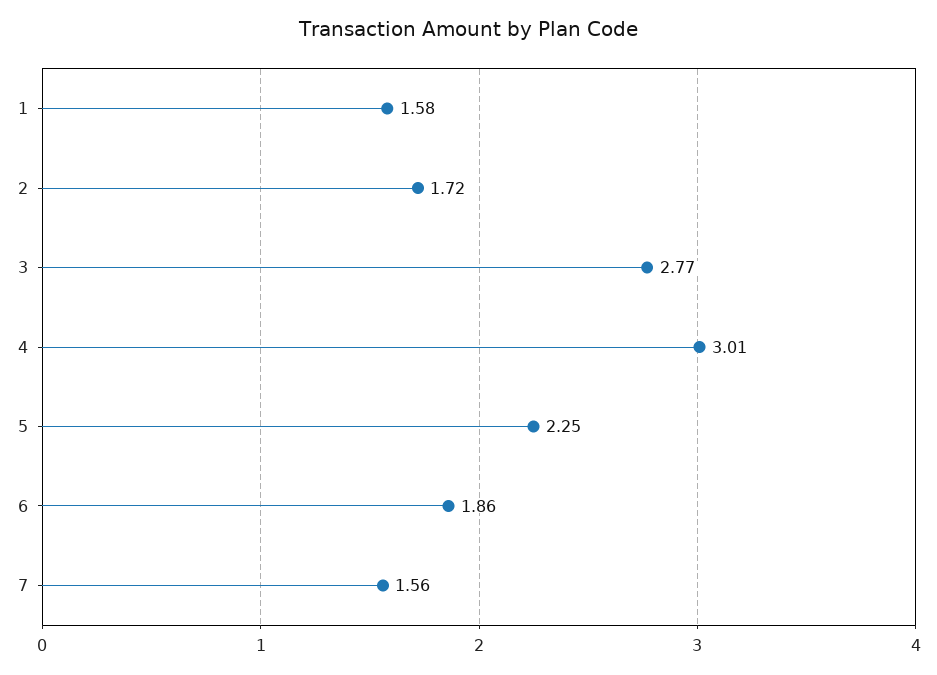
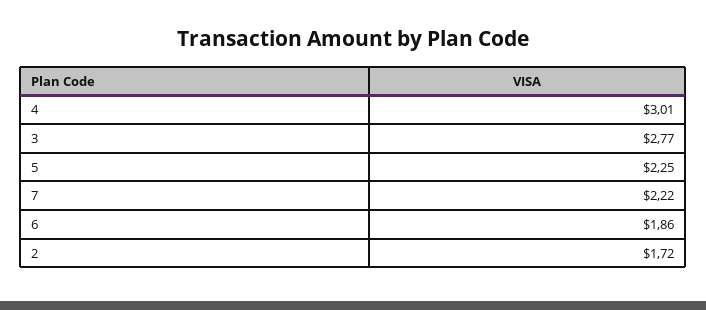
1: 1.58 -> none
7: 1.56 -> 2.22

